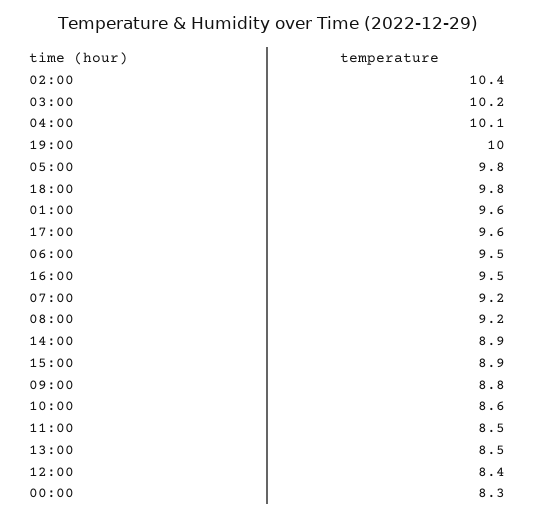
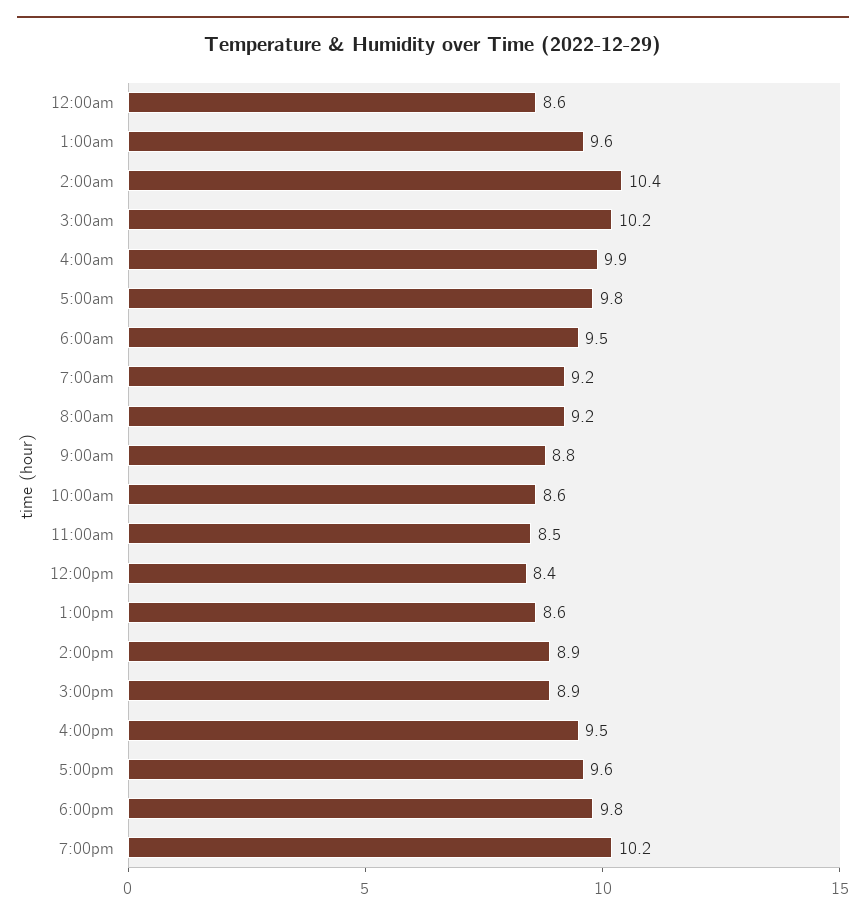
04:00: 10.1 -> 9.9
19:00: 10 -> 10.2
13:00: 8.5 -> 8.6
00:00: 8.3 -> 8.6

